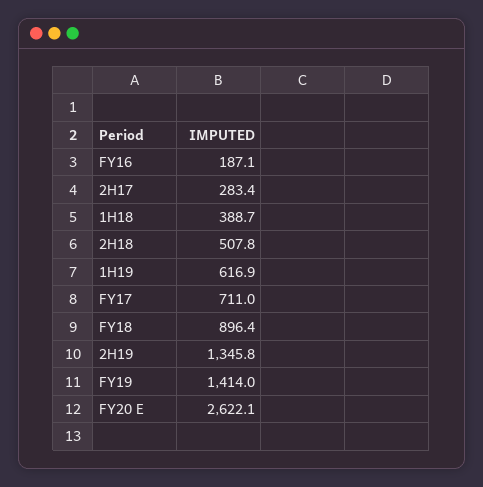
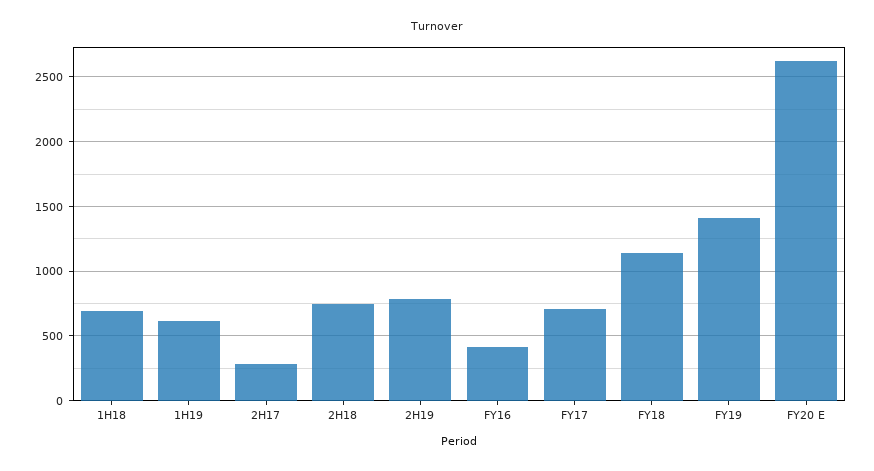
FY16: 187.1 -> 400
1H18: 388.7 -> 700
2H18: 507.8 -> 750
FY18: 896.4 -> 1150
2H19: 1345.8 -> 800

